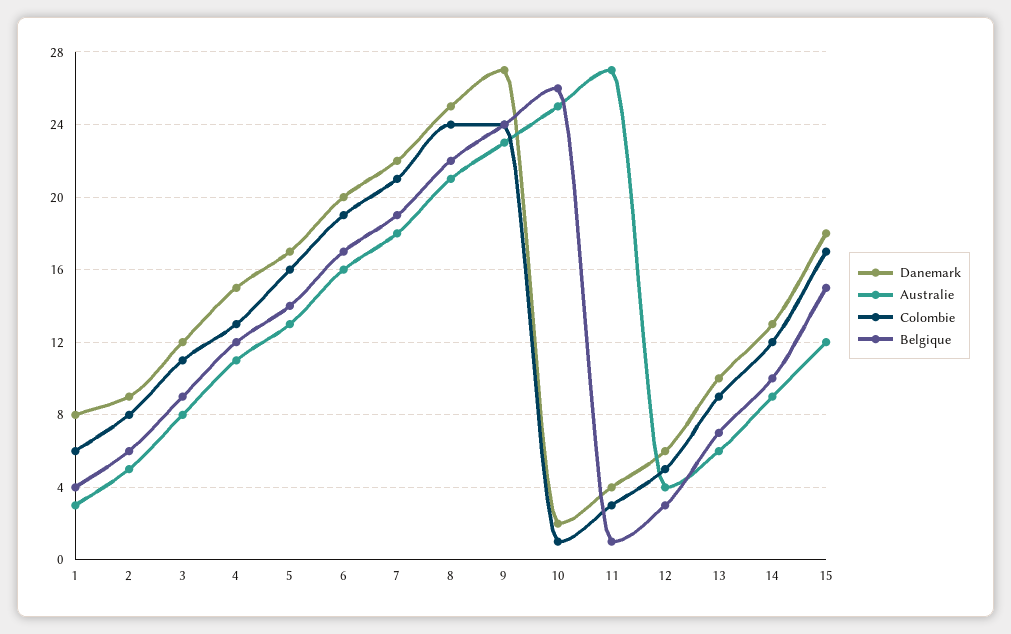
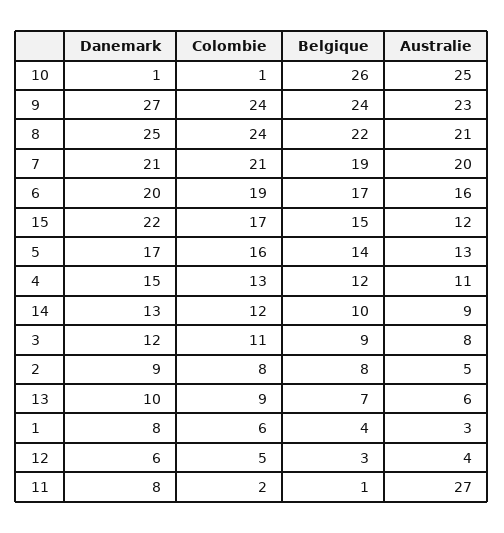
Belgique, 2: 6 -> 8
Danemark, 7: 22 -> 21
Australie, 7: 18 -> 20
Danemark, 10: 2 -> 1
Danemark, 11: 4 -> 8
Colombie, 11: 3 -> 2
Danemark, 15: 18 -> 22

